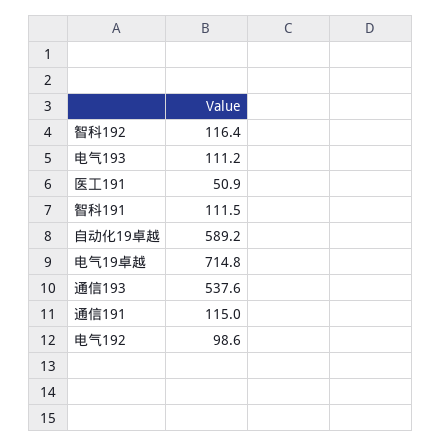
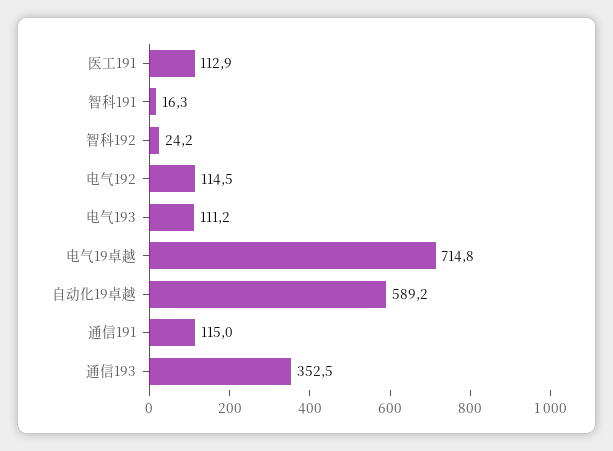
智科192: 116.4 -> 24.2
医工191: 50.9 -> 112.9
智科191: 111.5 -> 16.3
通信193: 537.6 -> 352.5
电气192: 98.6 -> 114.5

